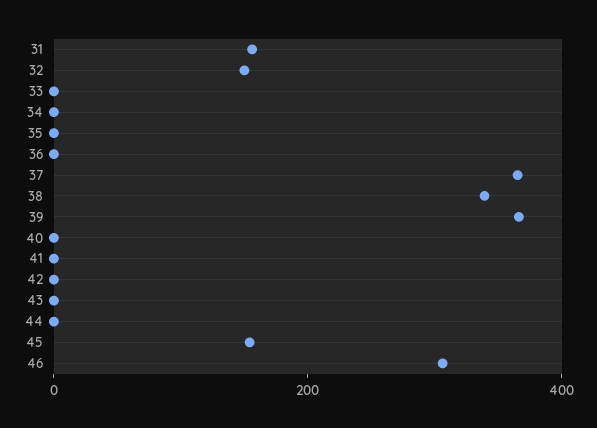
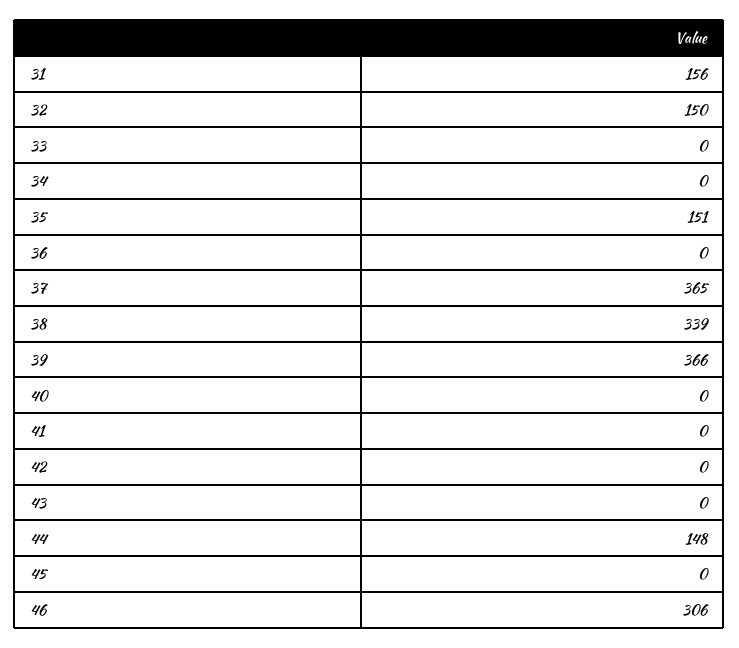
35: 0 -> 151
44: 0 -> 148
45: 150 -> 0

